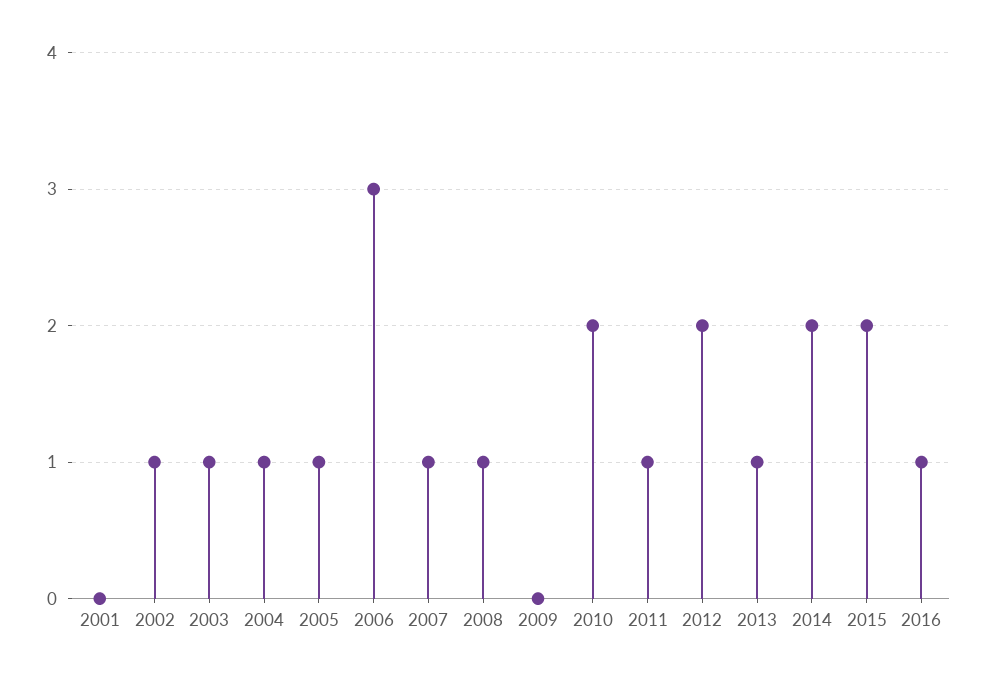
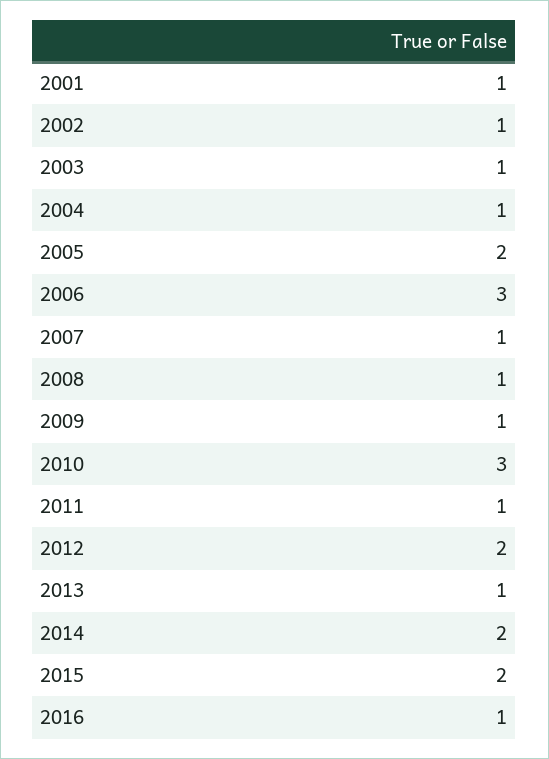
2001: 0 -> 1
2005: 1 -> 2
2009: 0 -> 1
2010: 2 -> 3

